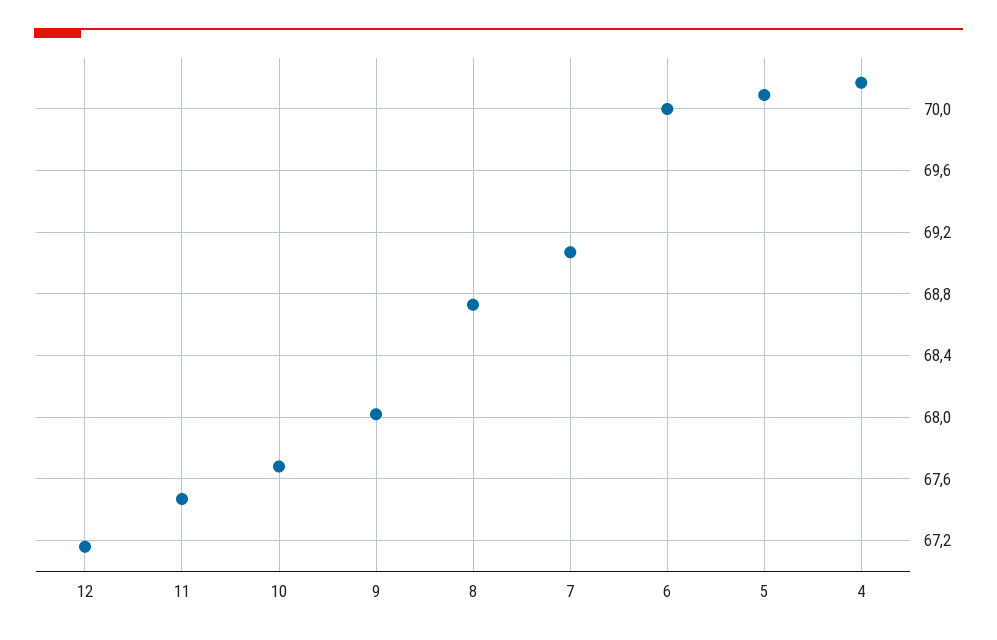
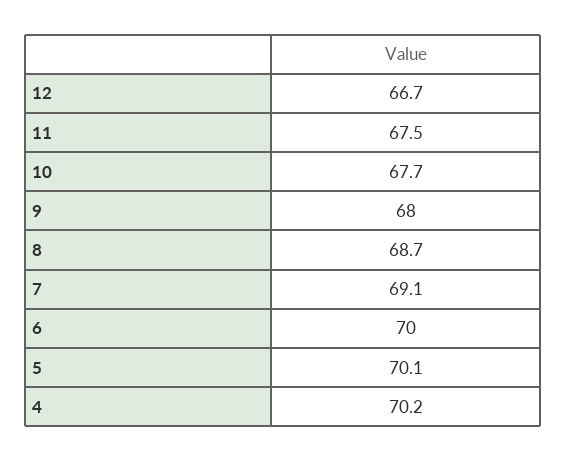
12: 67.15 -> 66.7

